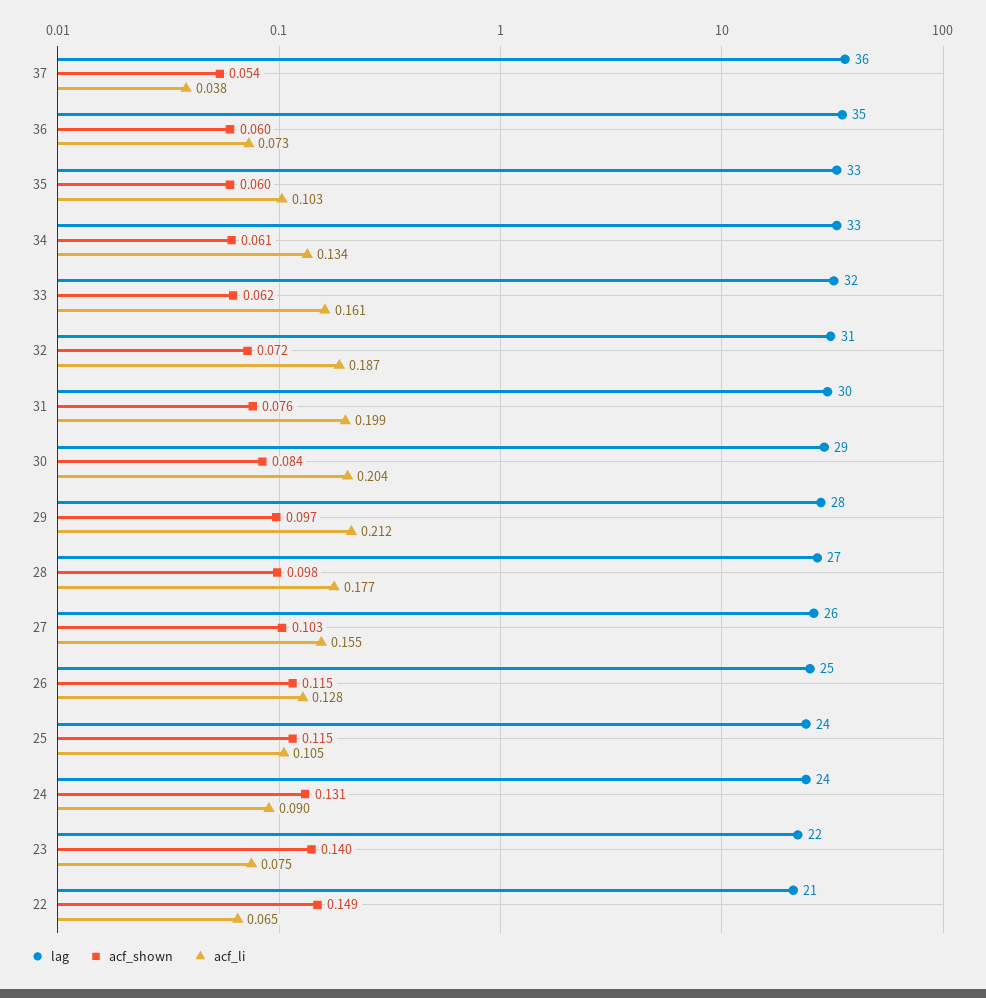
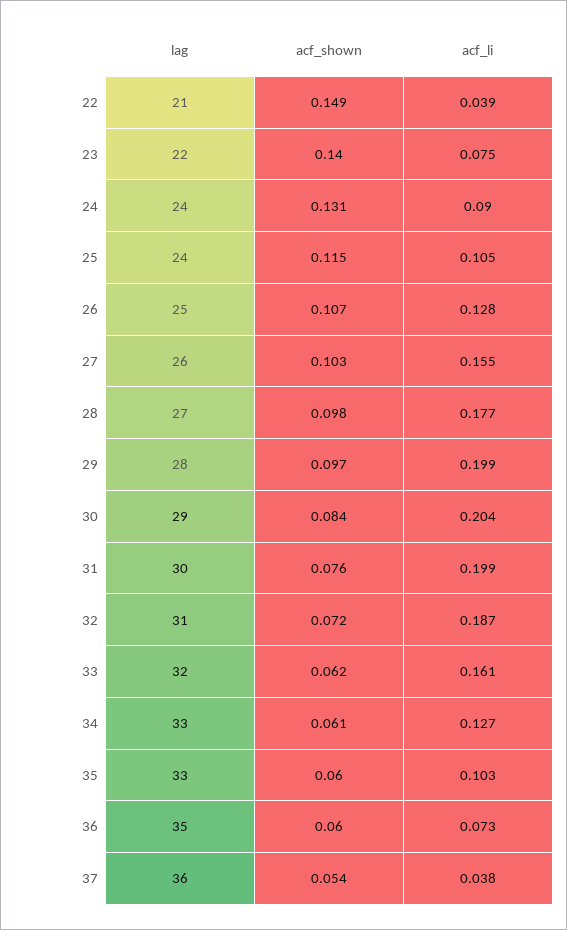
acf_li, 34: 0.134 -> 0.127
acf_li, 29: 0.212 -> 0.199
acf_shown, 26: 0.115 -> 0.107
acf_li, 22: 0.065 -> 0.039

